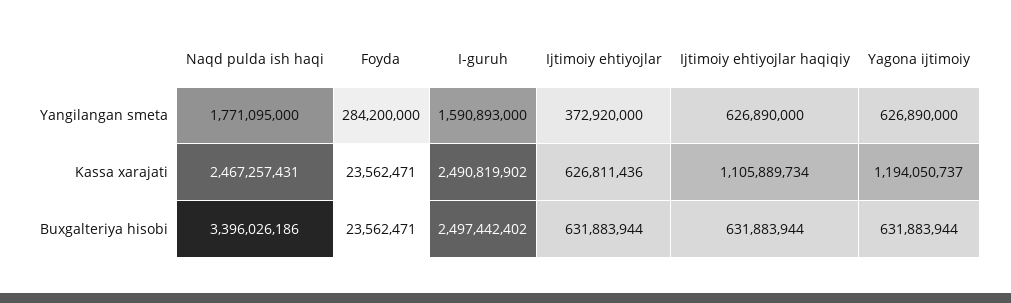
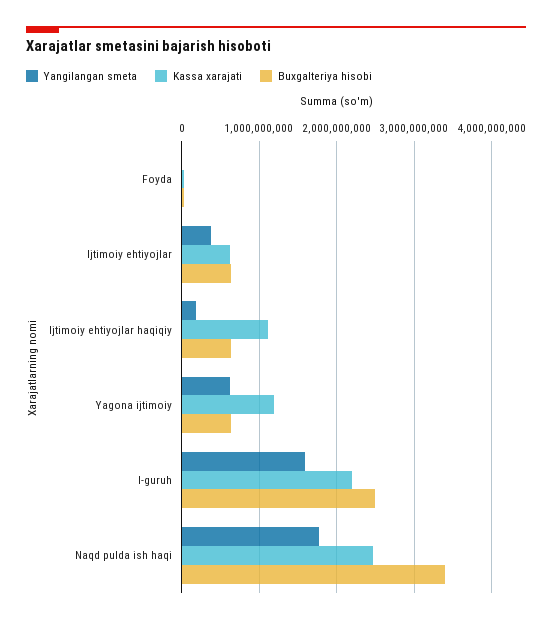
Yangilangan smeta, Foyda: 284200000 -> 0
Yangilangan smeta, Ijtimoiy ehtiyojlar haqiqiy: 626890000 -> 200000000
Kassa xarajati, I-guruh: 2490819902 -> 2200000000

